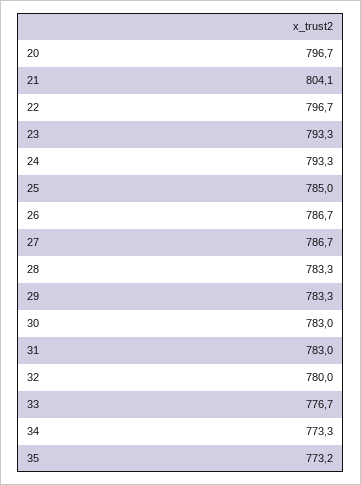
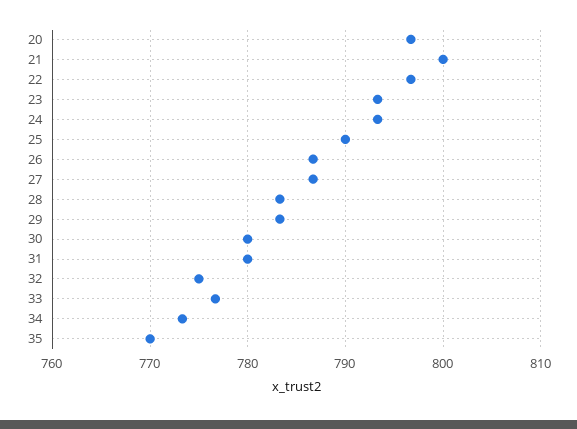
21: 804.1 -> 800
25: 785 -> 790
30: 783 -> 780
31: 783 -> 780
32: 780 -> 775
35: 773.2 -> 770

